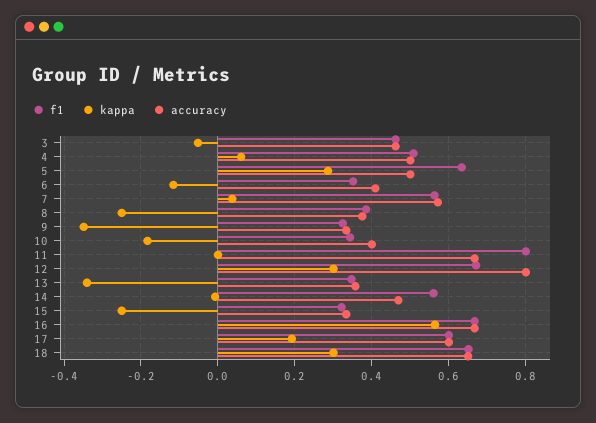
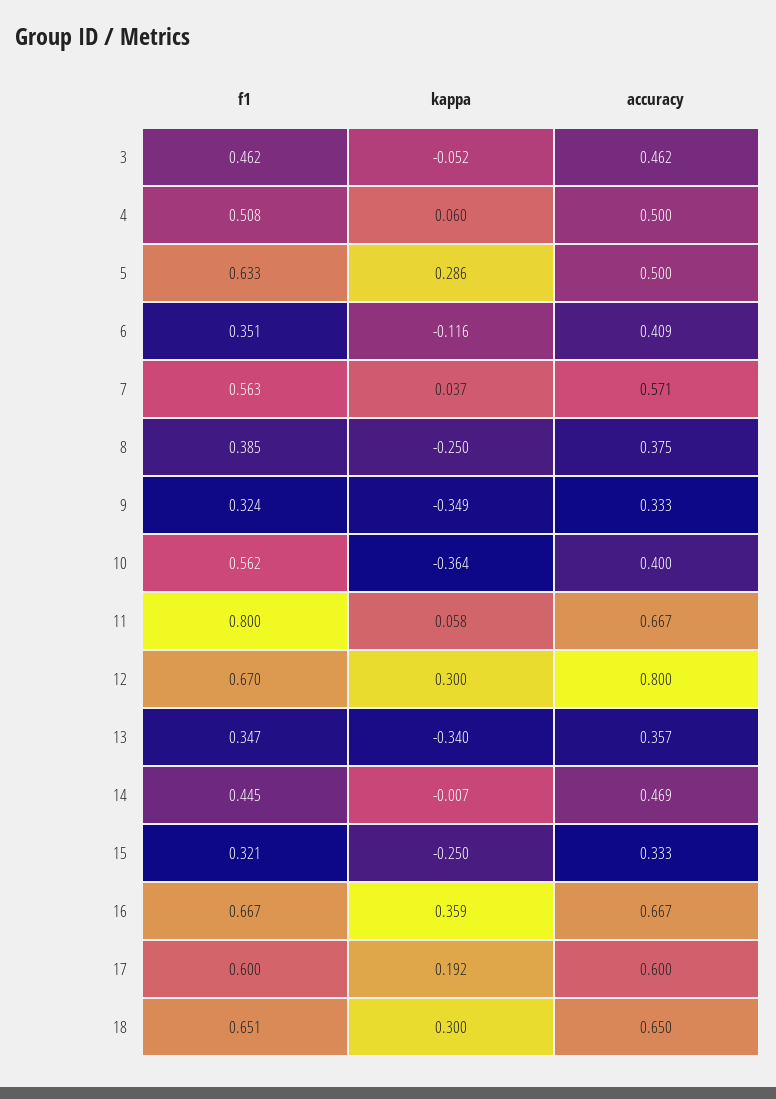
f1, 10: 0.34 -> 0.562
kappa, 10: -0.18 -> -0.364
kappa, 11: 0 -> 0.058
f1, 14: 0.56 -> 0.445
kappa, 16: 0.56 -> 0.359

